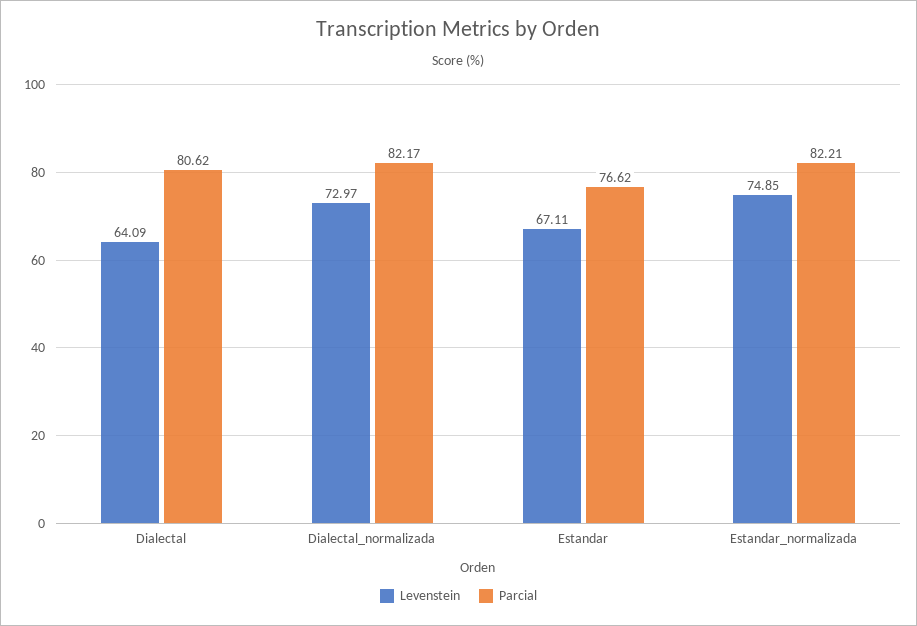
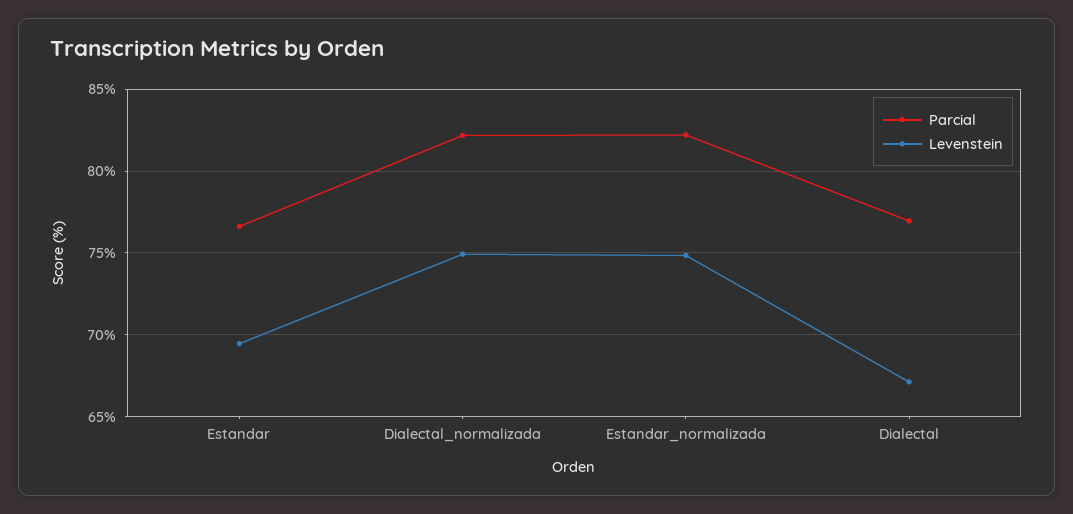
Levenstein, Dialectal: 64.09 -> 67
Parcial, Dialectal: 80.62 -> 77
Levenstein, Dialectal_normalizada: 72.97 -> 75
Levenstein, Estandar: 67.11 -> 69.5

